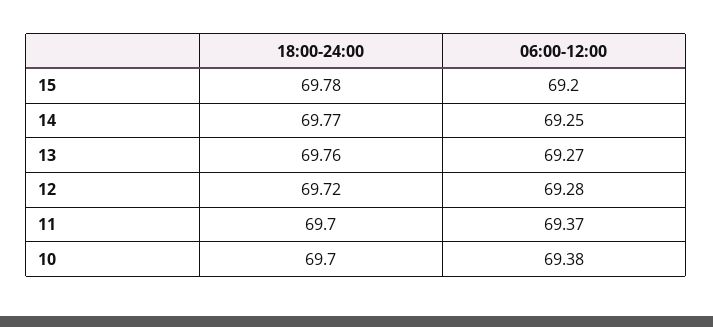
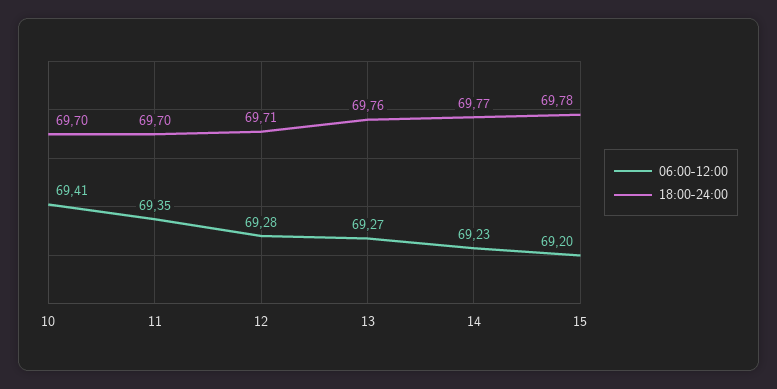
06:00-12:00, 14: 69.25 -> 69.23
18:00-24:00, 12: 69.72 -> 69.71
06:00-12:00, 11: 69.37 -> 69.35
06:00-12:00, 10: 69.38 -> 69.41

